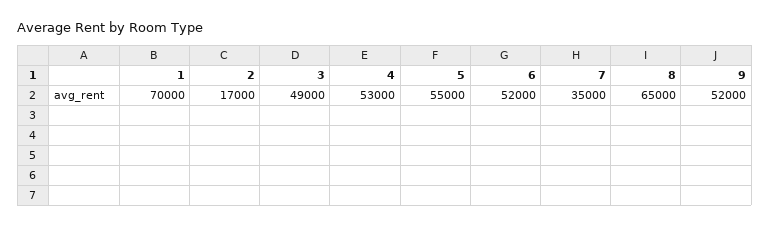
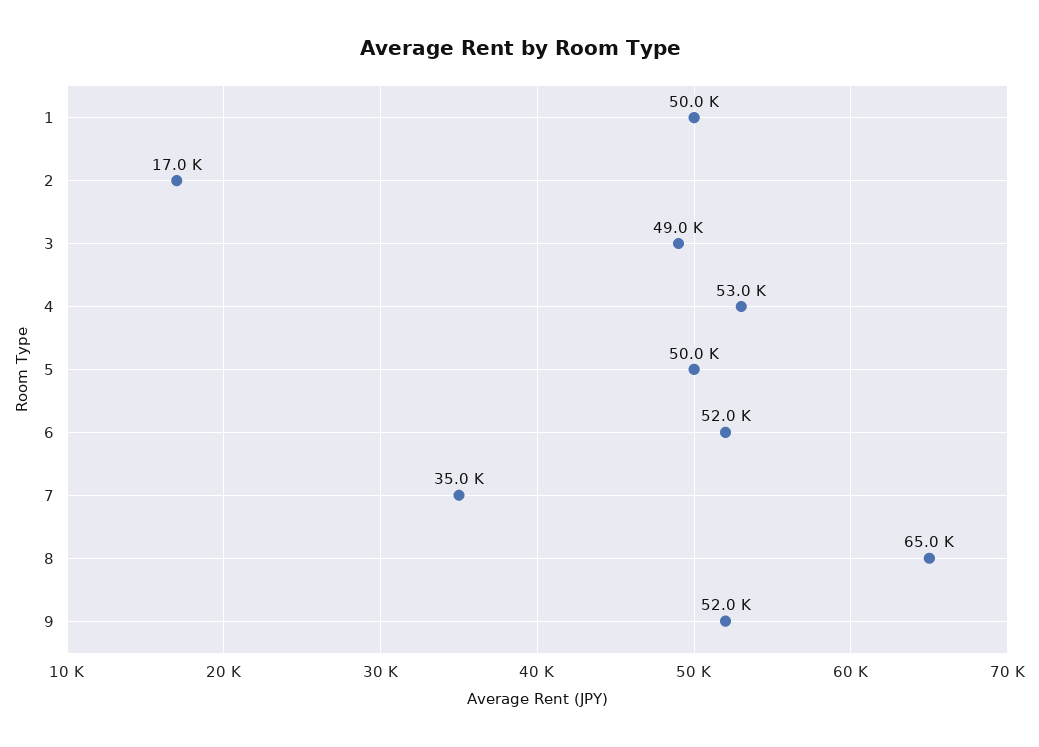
1: 70000 -> 50000
5: 55000 -> 50000

